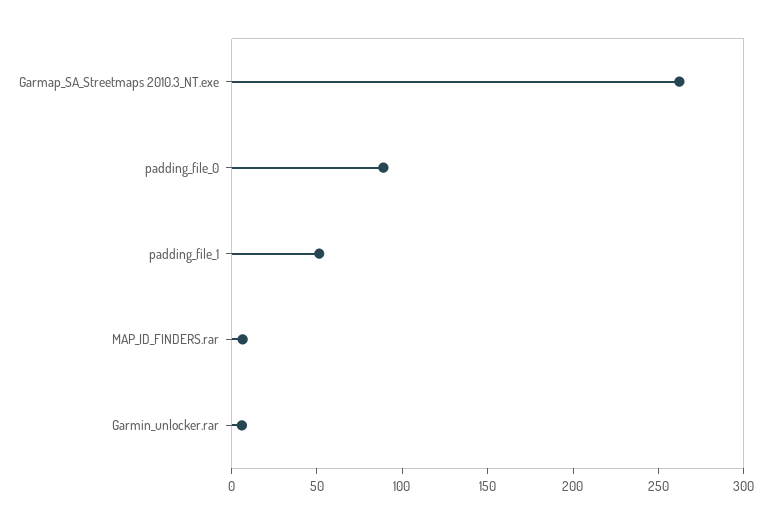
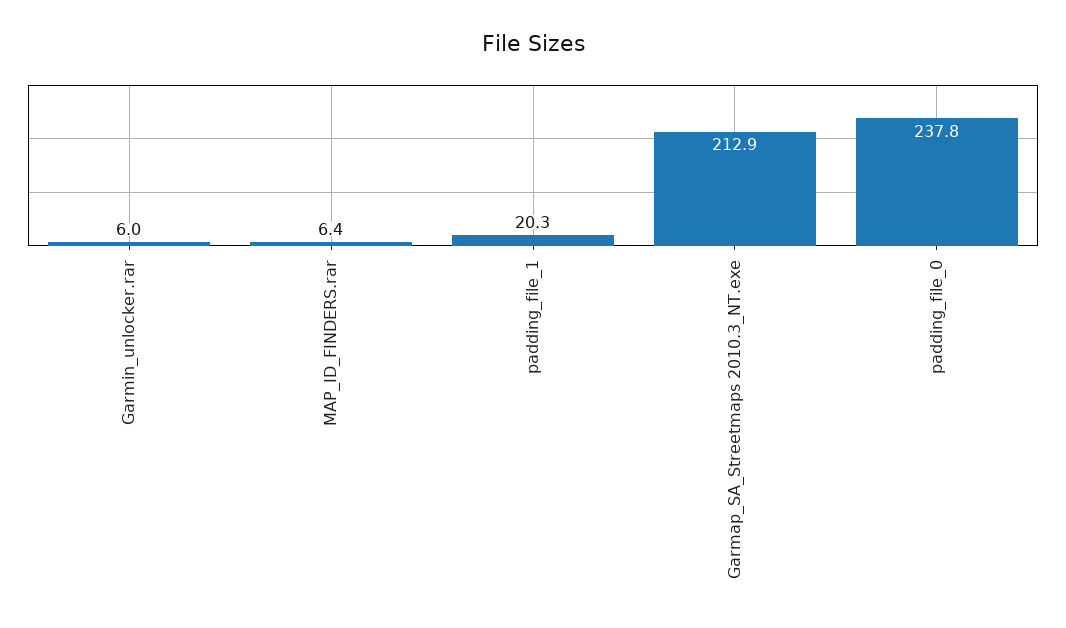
Garmap_SA_Streetmaps 2010.3_NT.exe: 260 -> 212.9
padding_file_0: 90 -> 237.8
padding_file_1: 50 -> 20.3

